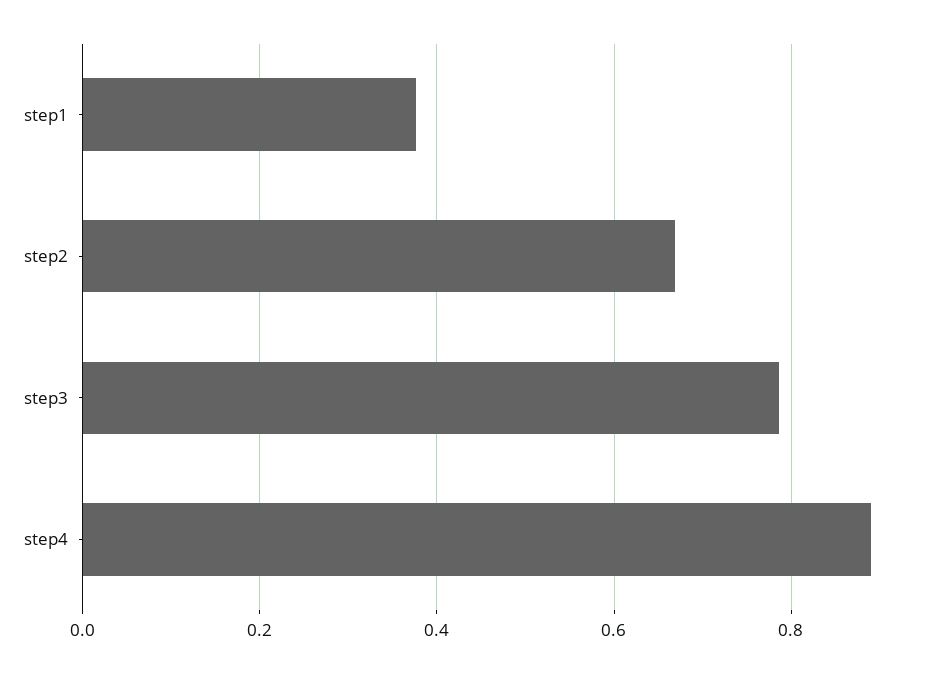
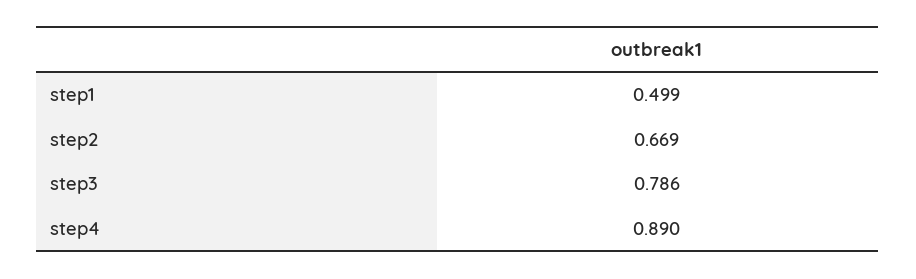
step1: 0.38 -> 0.499

